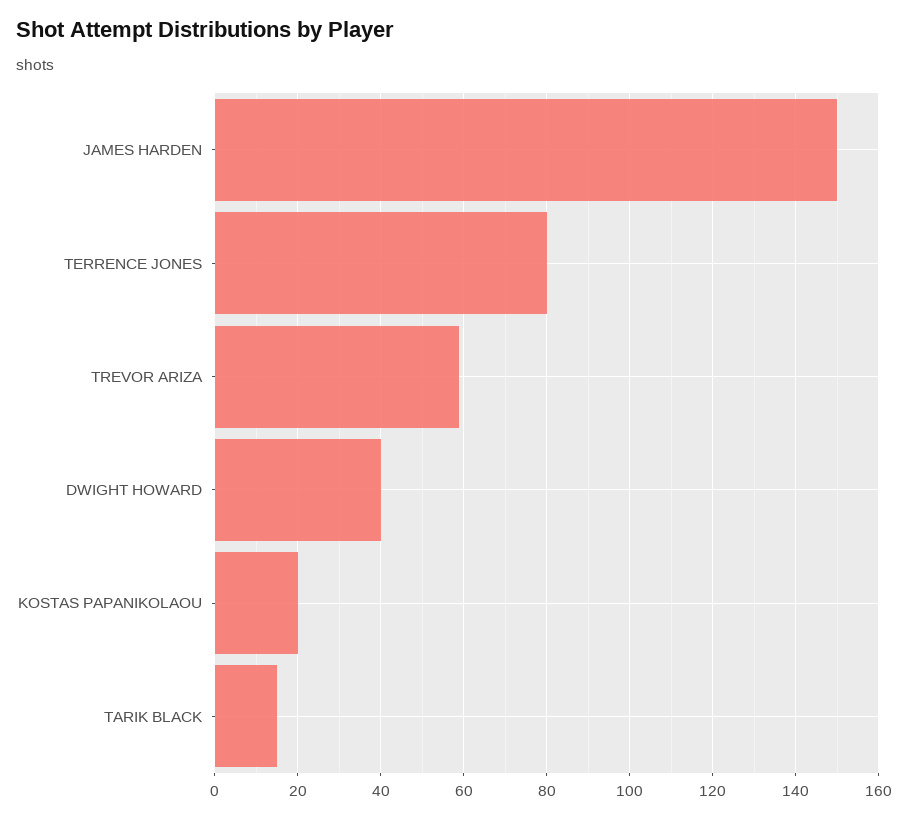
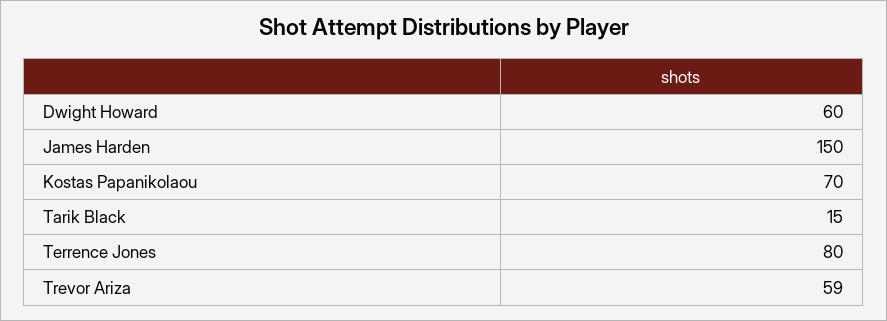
DWIGHT HOWARD: 40 -> 60
KOSTAS PAPANIKOLAOU: 20 -> 70

